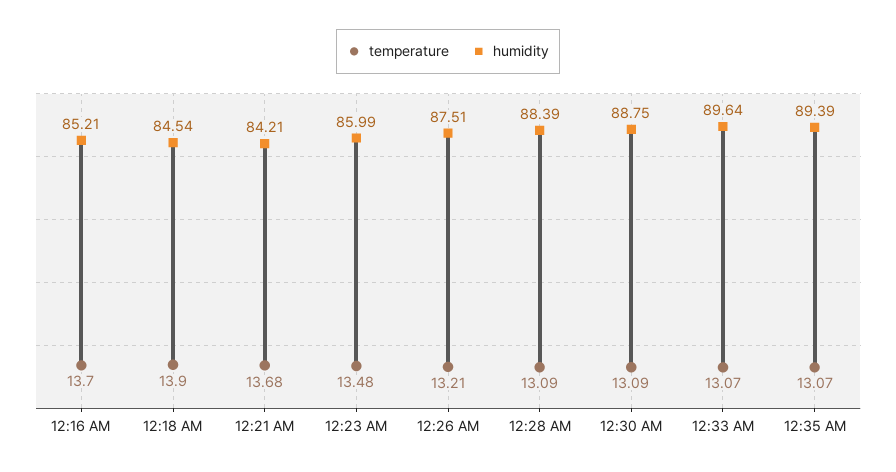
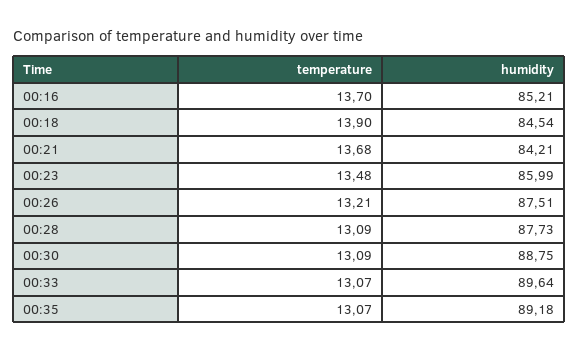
humidity, 12:28 AM: 88.39 -> 87.73
humidity, 12:35 AM: 89.39 -> 89.18

